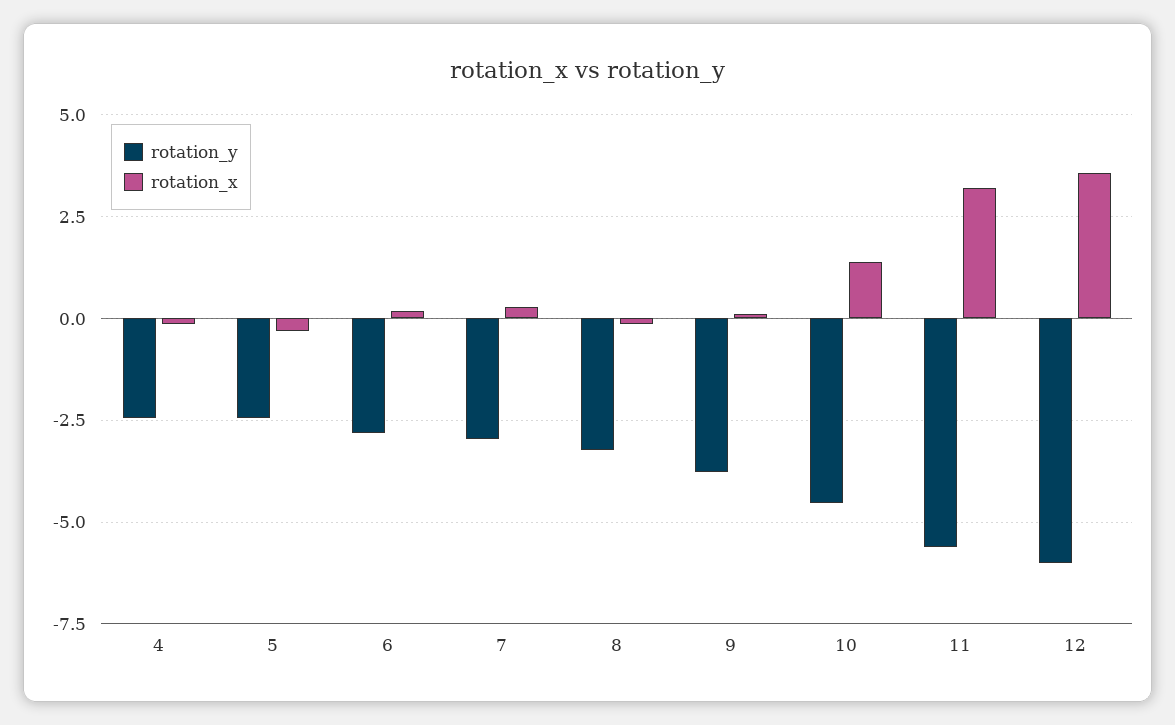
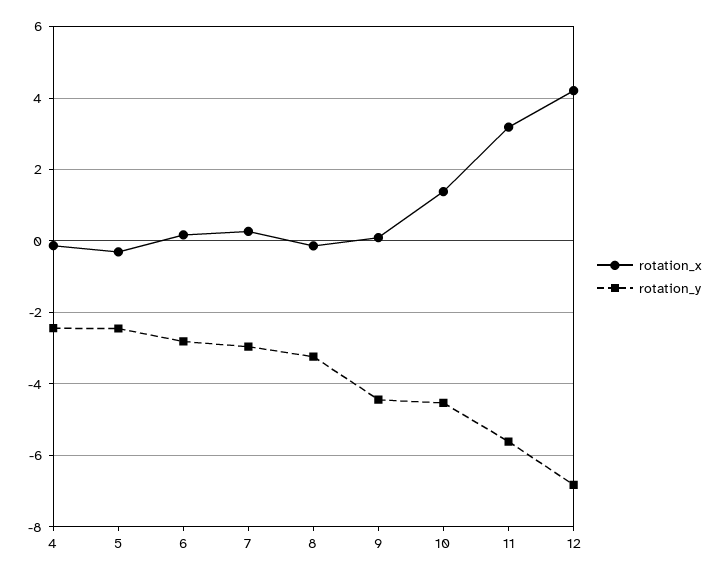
rotation_y, 9: -3.75 -> -4.4
rotation_y, 12: -6 -> -6.8
rotation_x, 12: 3.5 -> 4.2

